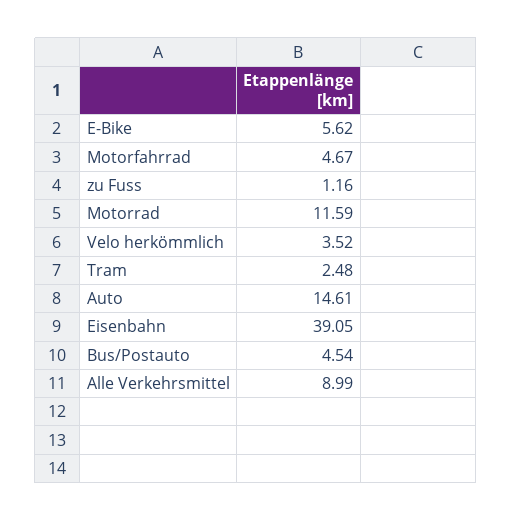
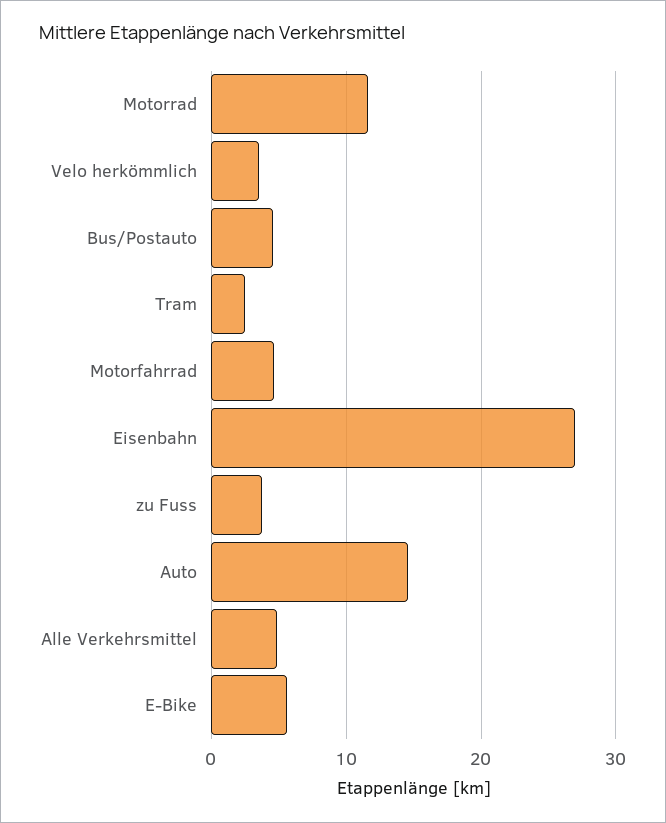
zu Fuss: 1.16 -> 4
Eisenbahn: 39.05 -> 27
Alle Verkehrsmittel: 8.99 -> 5

